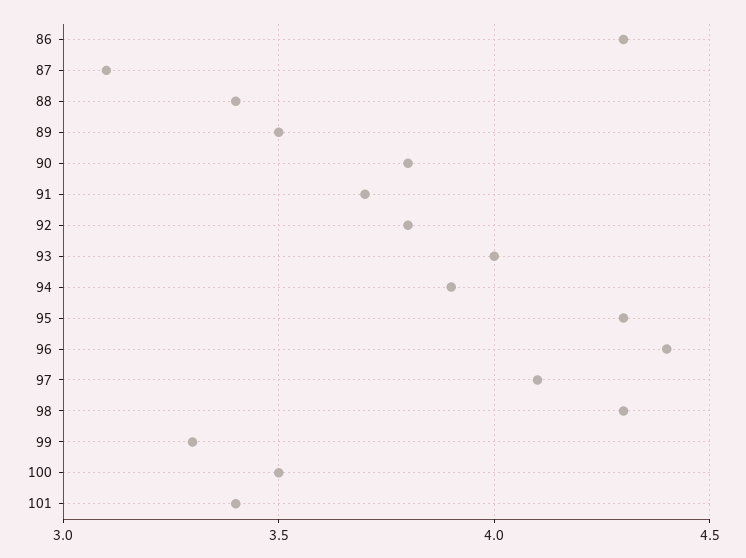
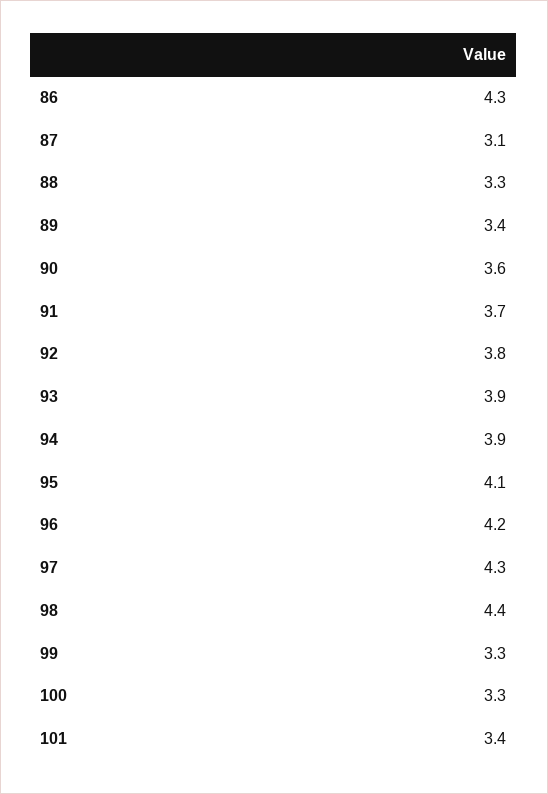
88: 3.4 -> 3.3
89: 3.5 -> 3.4
90: 3.8 -> 3.6
93: 4 -> 3.9
95: 4.3 -> 4.1
96: 4.4 -> 4.2
97: 4.1 -> 4.3
98: 4.3 -> 4.4
100: 3.5 -> 3.3

